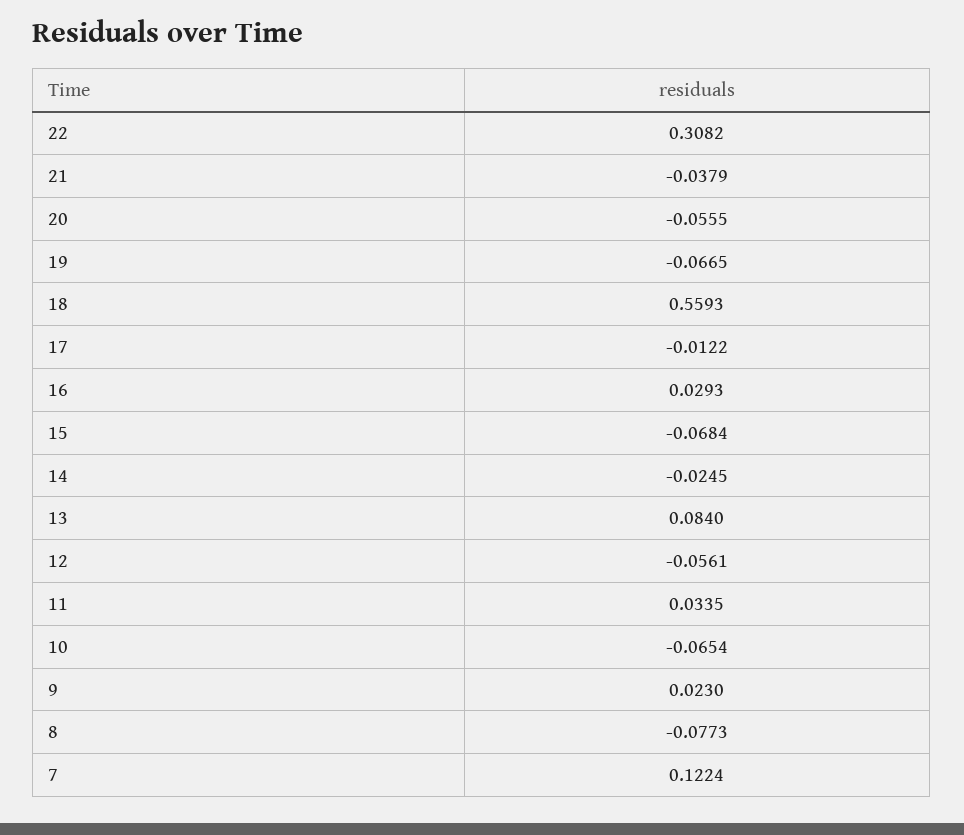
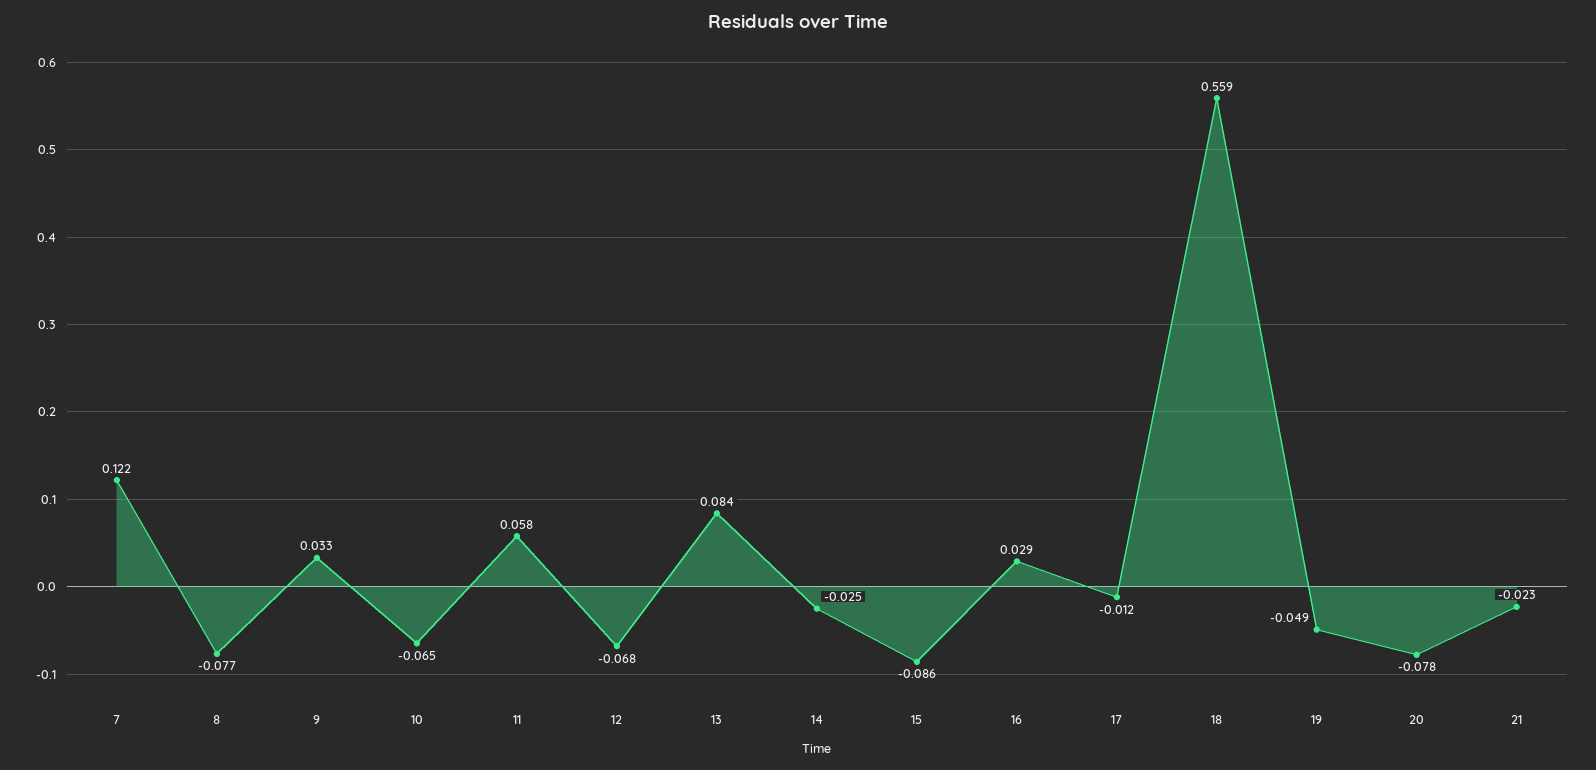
22: 0.3082 -> none
21: -0.0379 -> -0.023
20: -0.0555 -> -0.078
19: -0.0665 -> -0.049
15: -0.0684 -> -0.086
12: -0.0561 -> -0.068
11: 0.0335 -> 0.058
9: 0.023 -> 0.033

